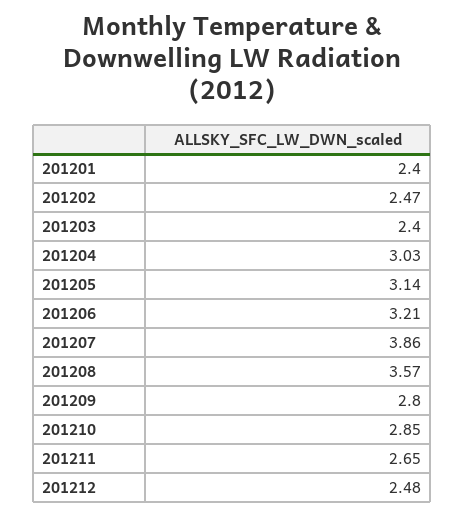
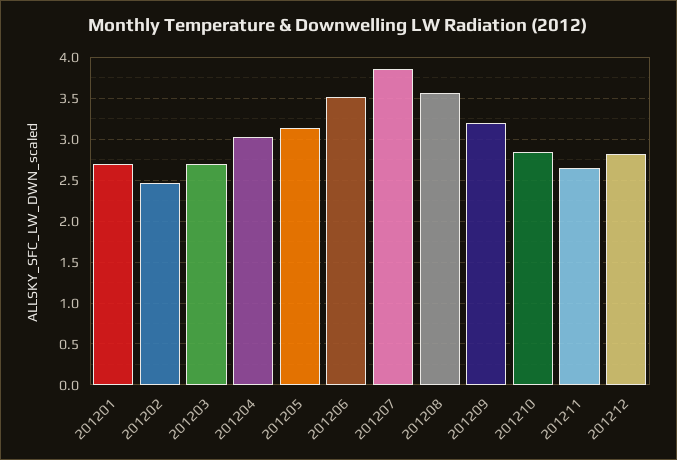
201201: 2.4 -> 2.7
201203: 2.4 -> 2.7
201206: 3.21 -> 3.5
201209: 2.8 -> 3.2
201212: 2.48 -> 2.8

